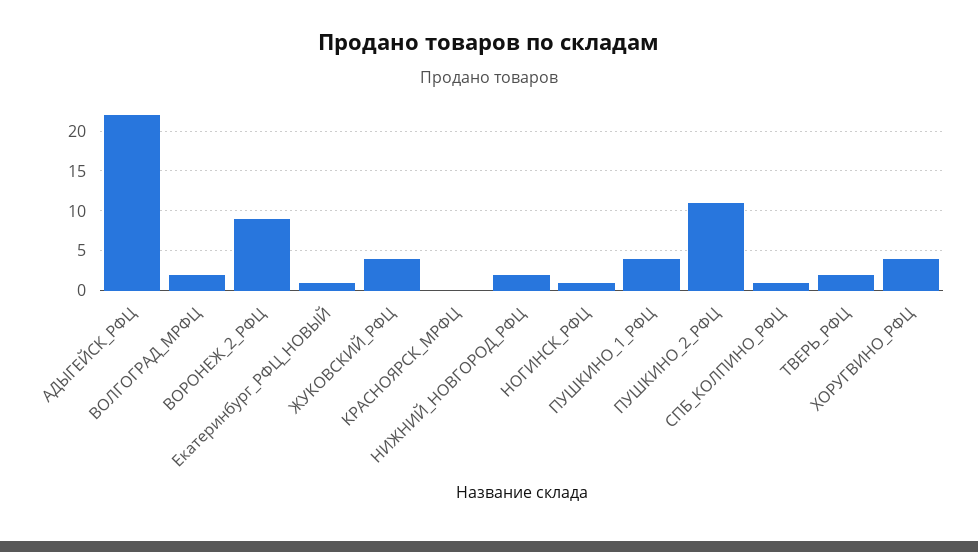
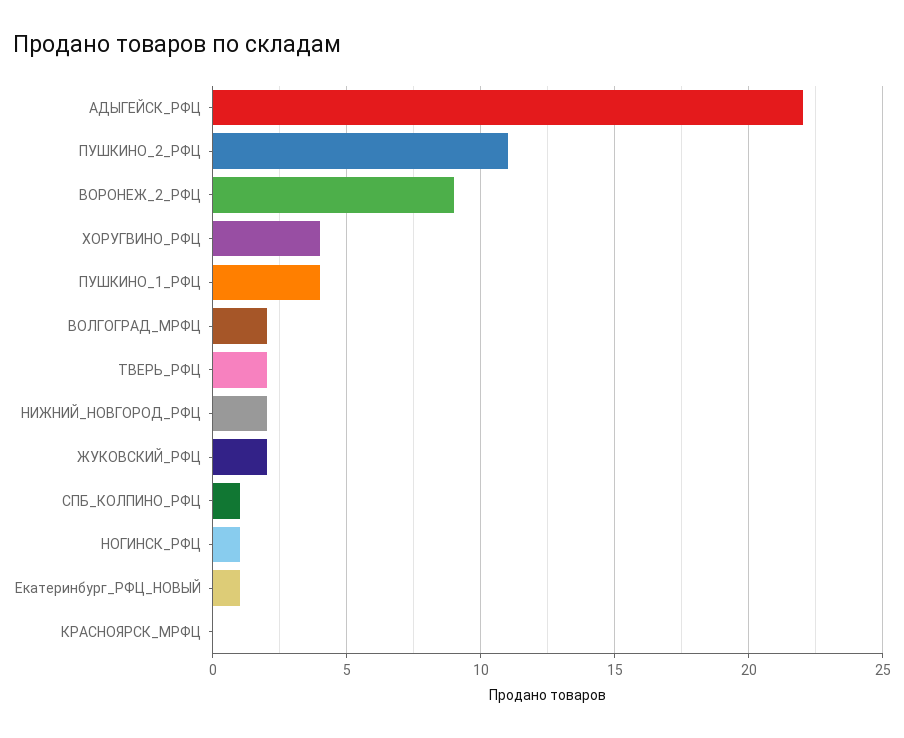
ЖУКОВСКИЙ_РФЦ: 4 -> 2

